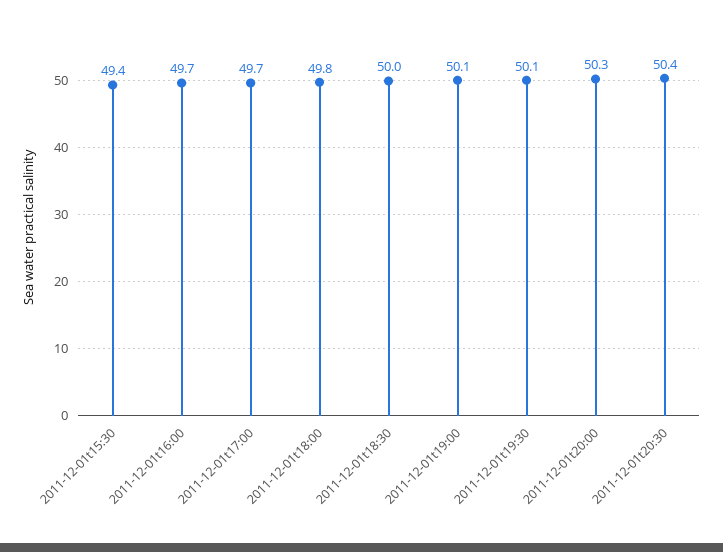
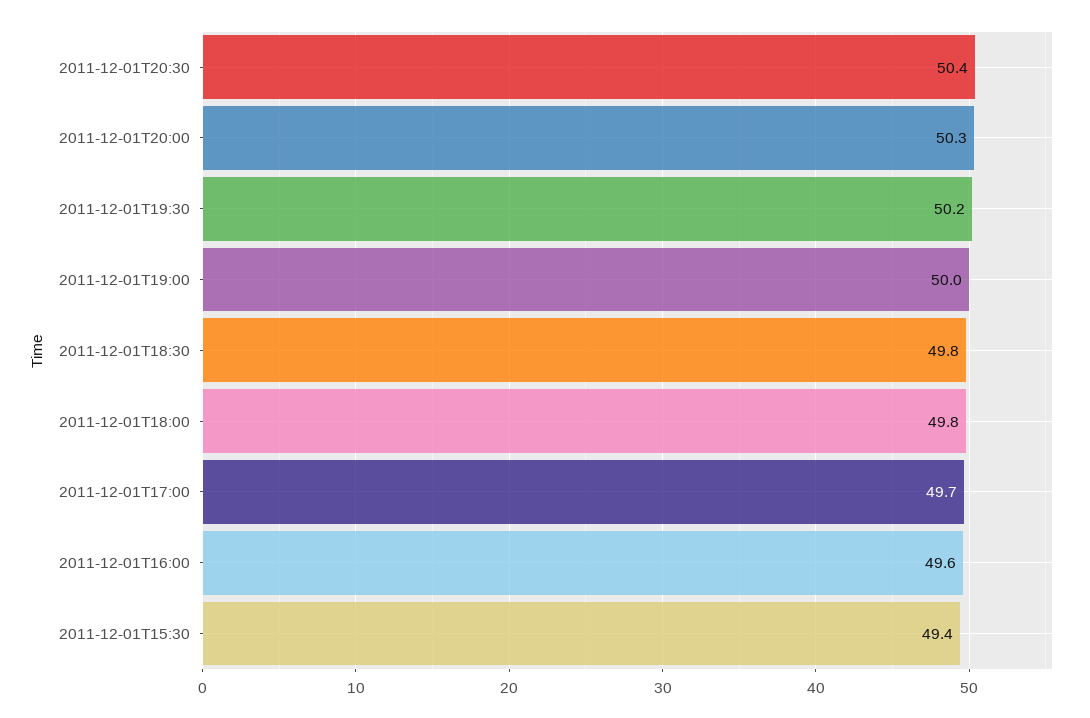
2011-12-01t16:00: 49.7 -> 49.6
2011-12-01t18:30: 50 -> 49.8
2011-12-01t19:00: 50.1 -> 50
2011-12-01t19:30: 50.1 -> 50.2

